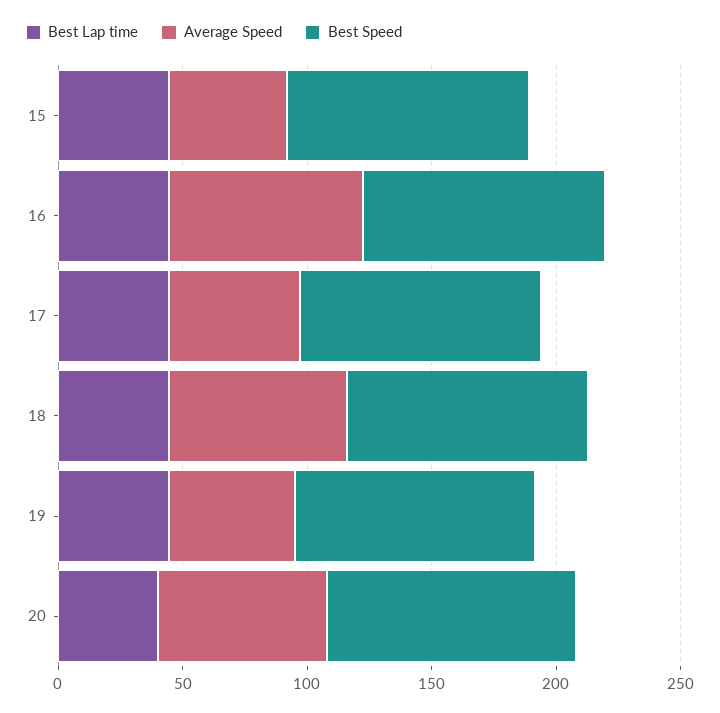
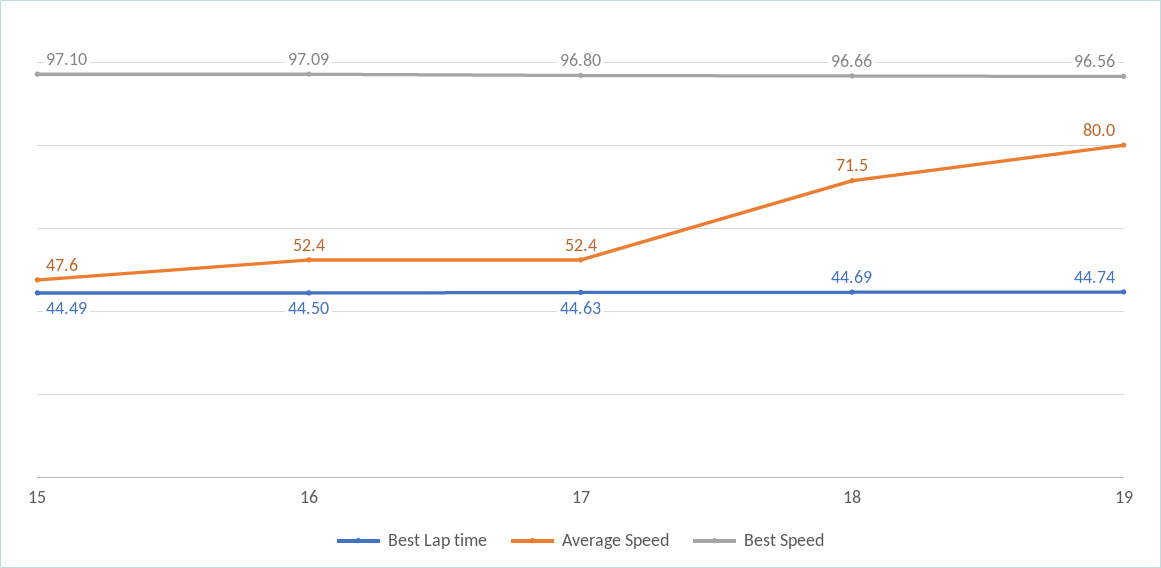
Average Speed, 16: 80 -> 52.4
Average Speed, 19: 50 -> 80
Best Lap time, 20: 40 -> none
Average Speed, 20: 70 -> none
Best Speed, 20: 100 -> none

